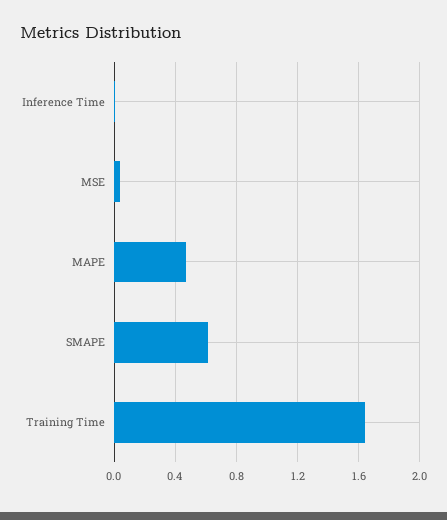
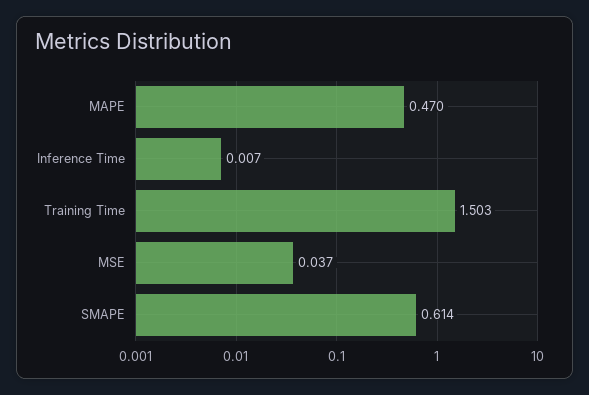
Training Time: 1.65 -> 1.503

